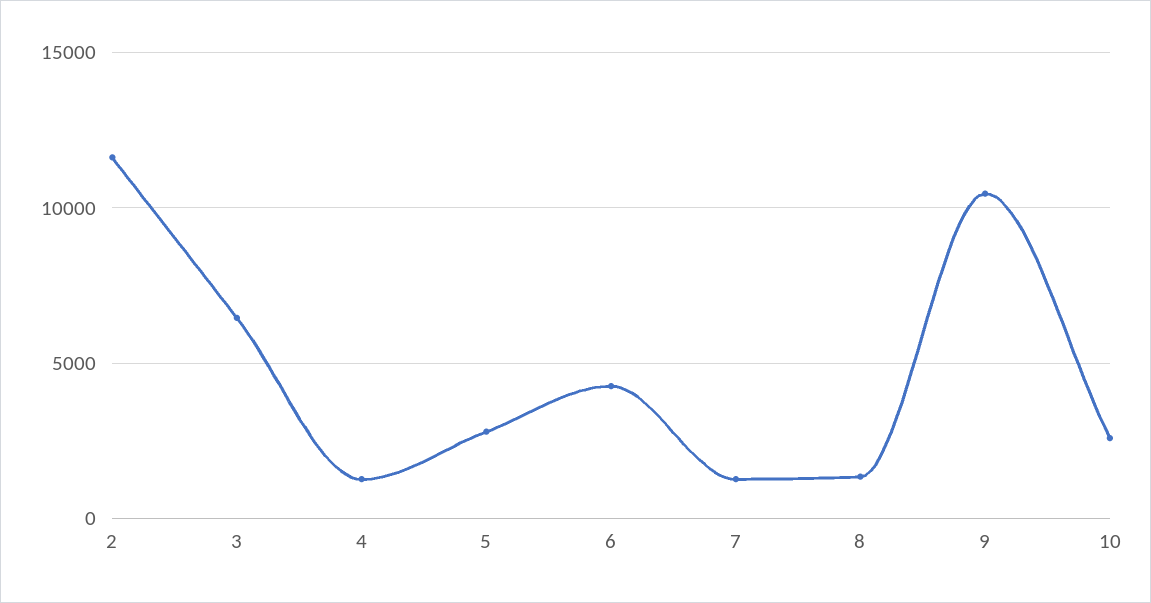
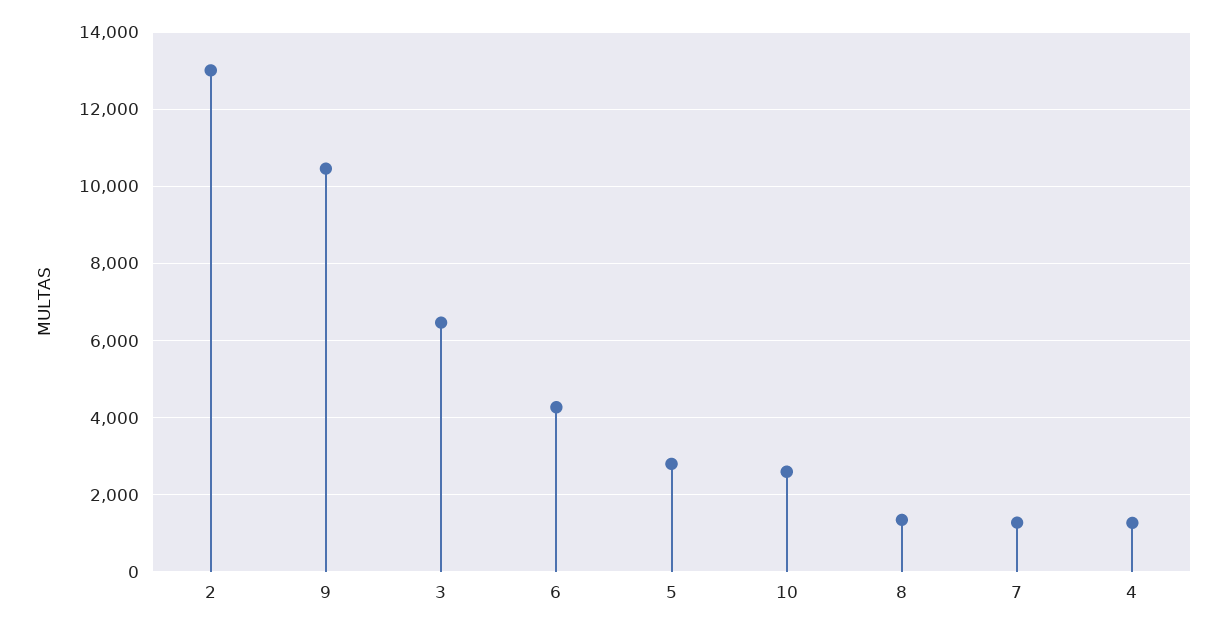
2: 11500 -> 13000

